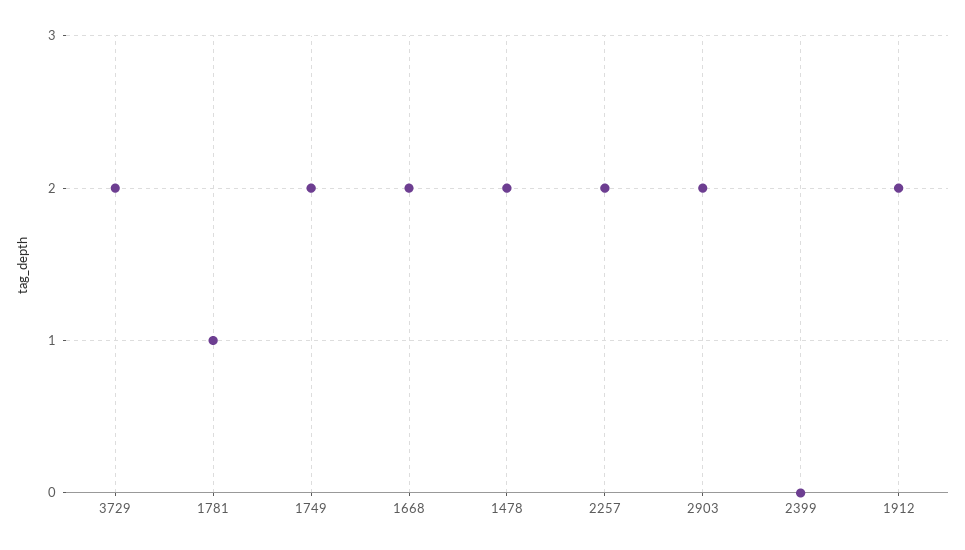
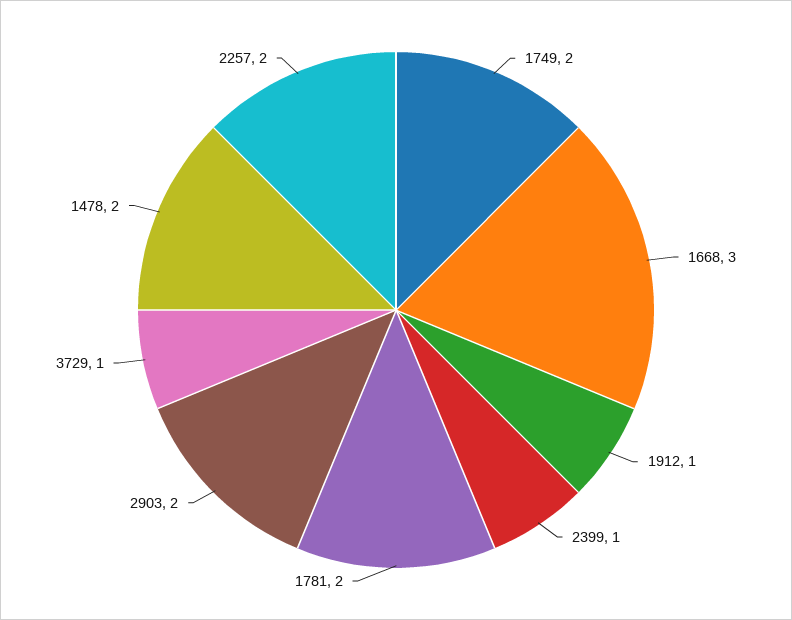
3729: 2 -> 1
1781: 1 -> 2
1668: 2 -> 3
2399: 0 -> 1
1912: 2 -> 1

